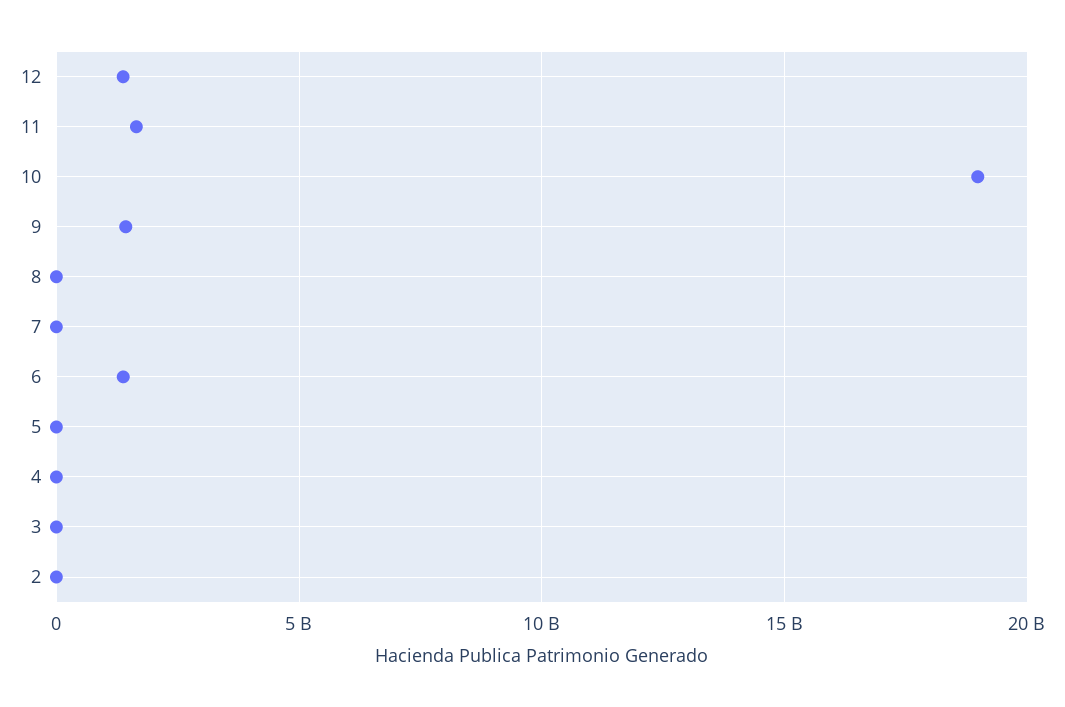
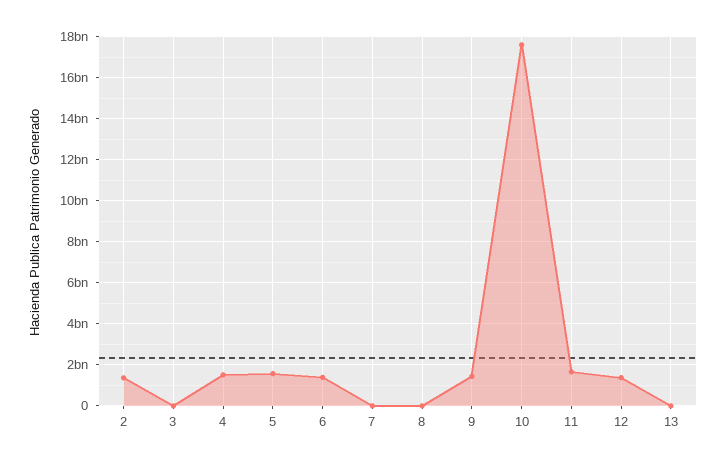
10: 19000000000 -> 17500000000
5: 0 -> 1500000000
4: 0 -> 1500000000
2: 0 -> 1500000000
13: none -> 0

